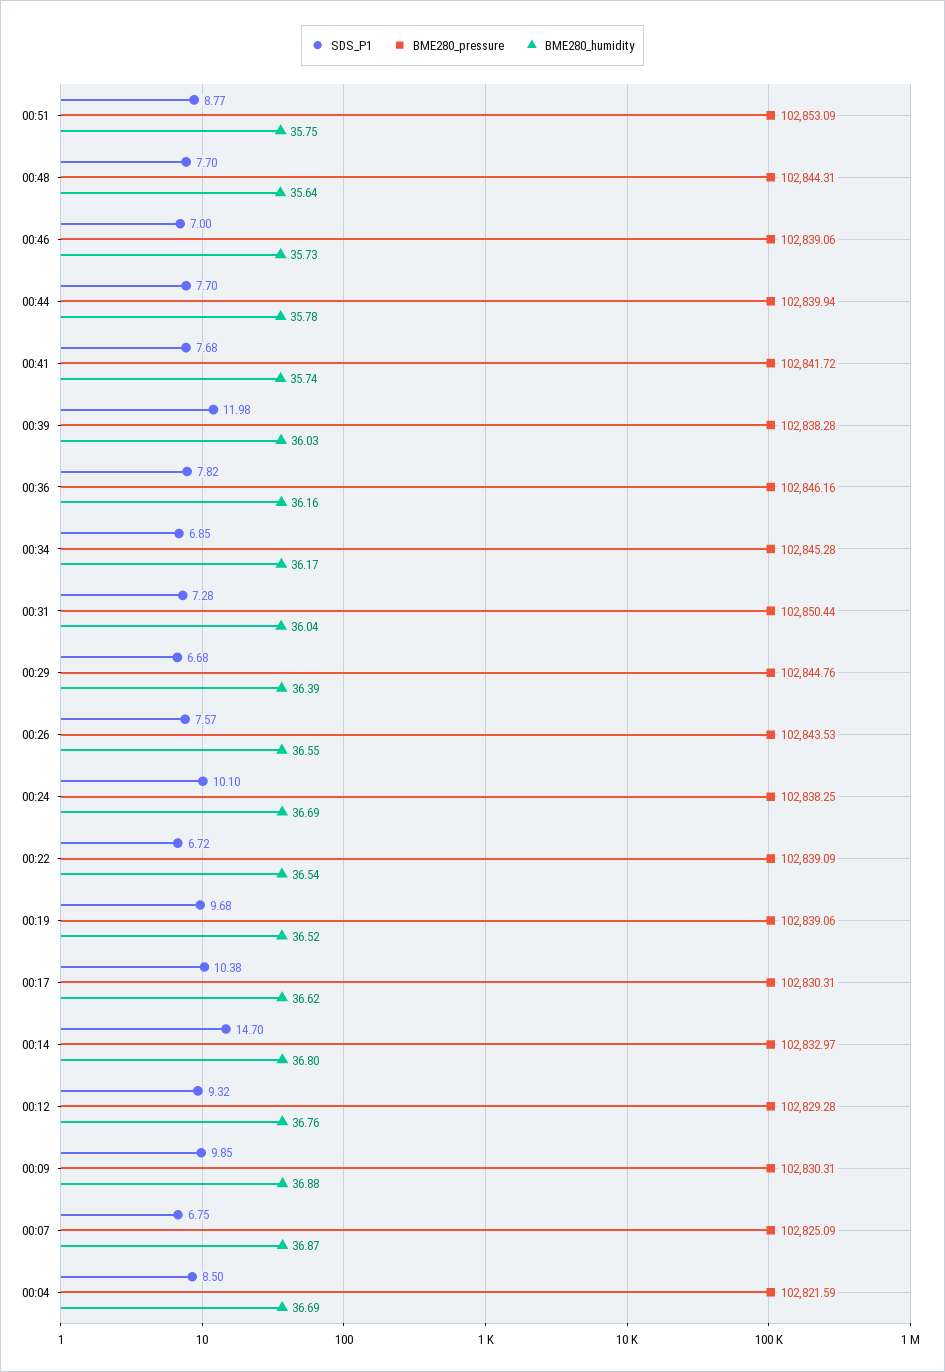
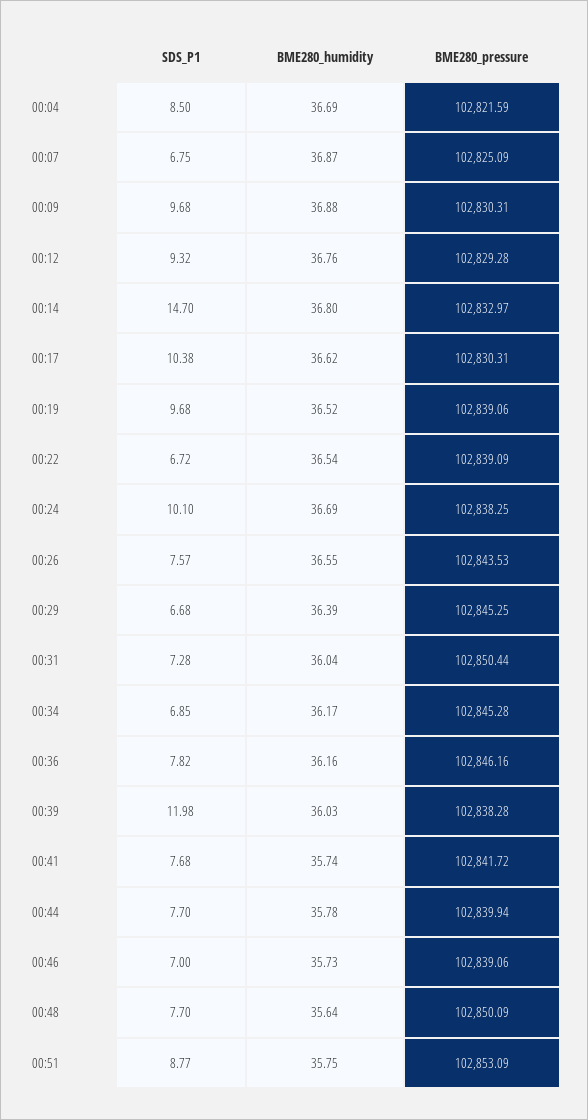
BME280_pressure, 00:48: 102844.31 -> 102850.09
BME280_pressure, 00:29: 102844.76 -> 102845.25
SDS_P1, 00:09: 9.85 -> 9.68

